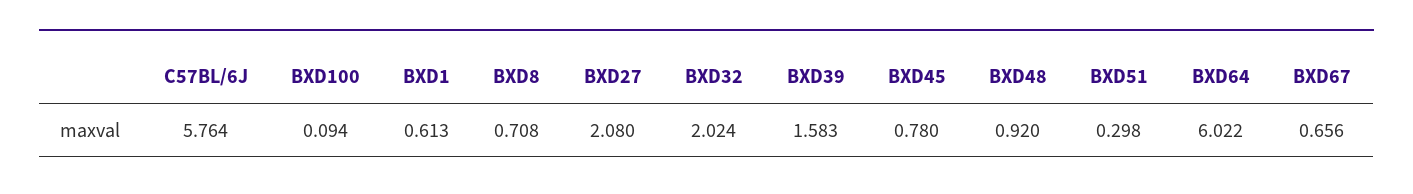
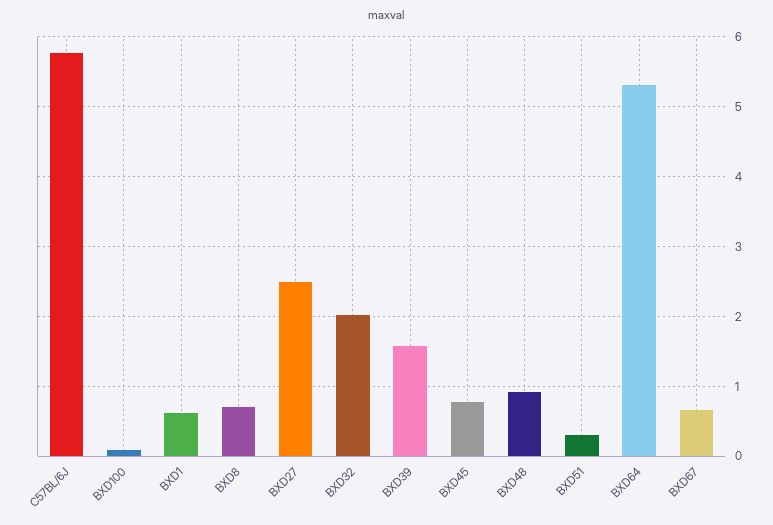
BXD27: 2.08 -> 2.5
BXD64: 6.022 -> 5.3

